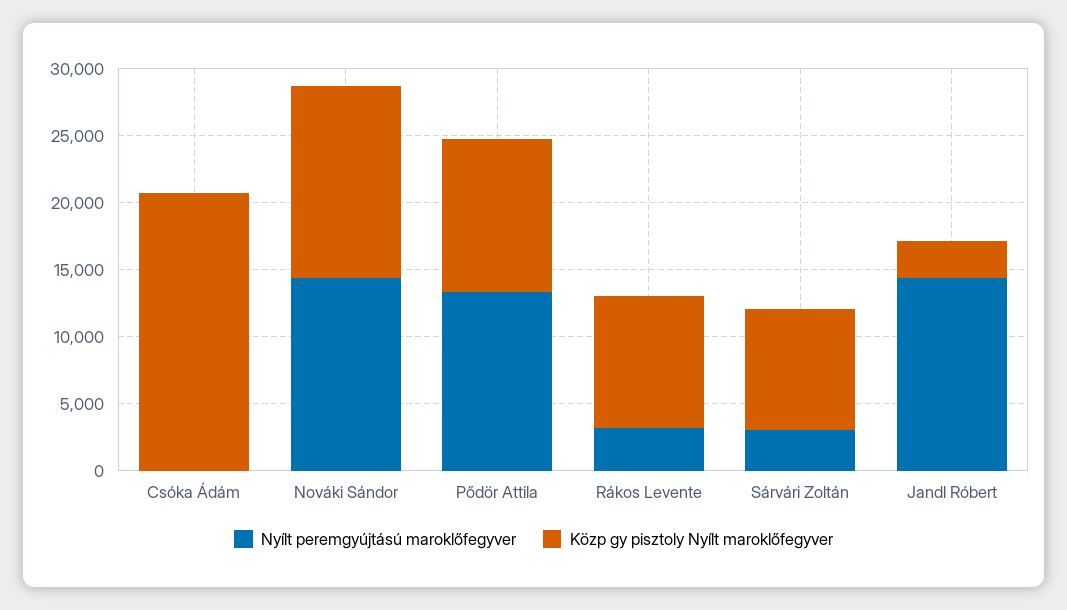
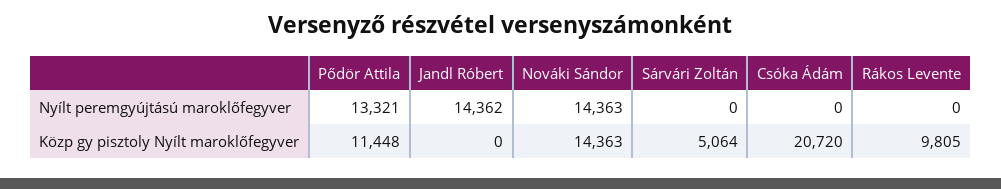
Nyílt peremgyújtású maroklőfegyver, Rákos Levente: 3000 -> 0
Nyílt peremgyújtású maroklőfegyver, Sárvári Zoltán: 3000 -> 0
Közp gy pisztoly Nyílt maroklőfegyver, Sárvári Zoltán: 9000 -> 5064
Közp gy pisztoly Nyílt maroklőfegyver, Jandl Róbert: 3000 -> 0

